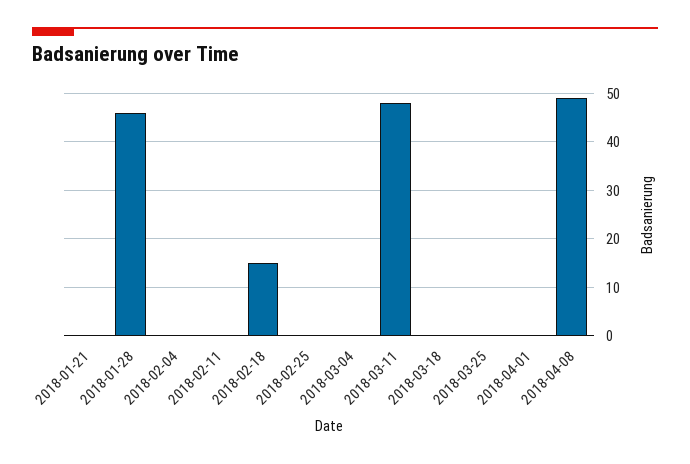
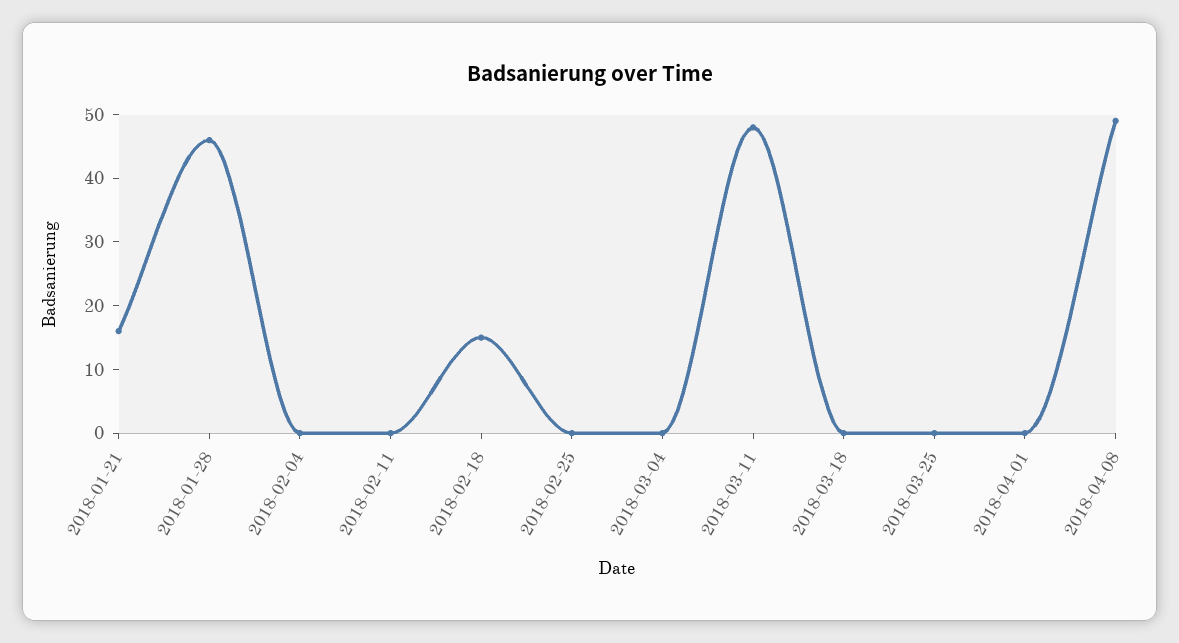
2018-01-21: 0 -> 15

